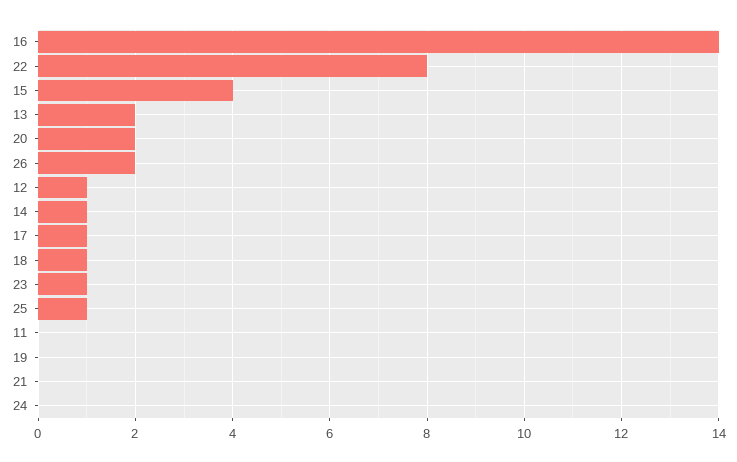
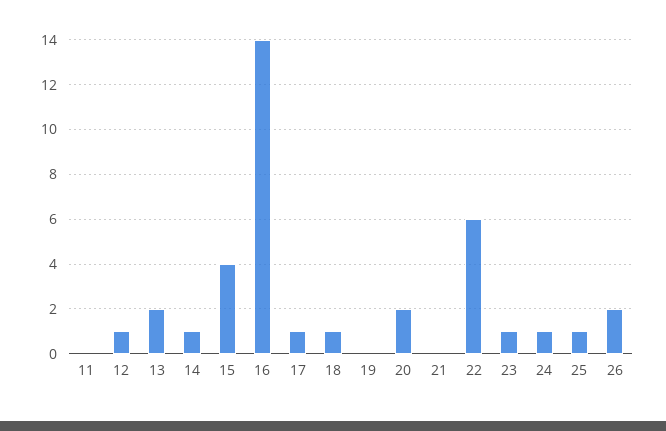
22: 8 -> 6
24: 0 -> 1

